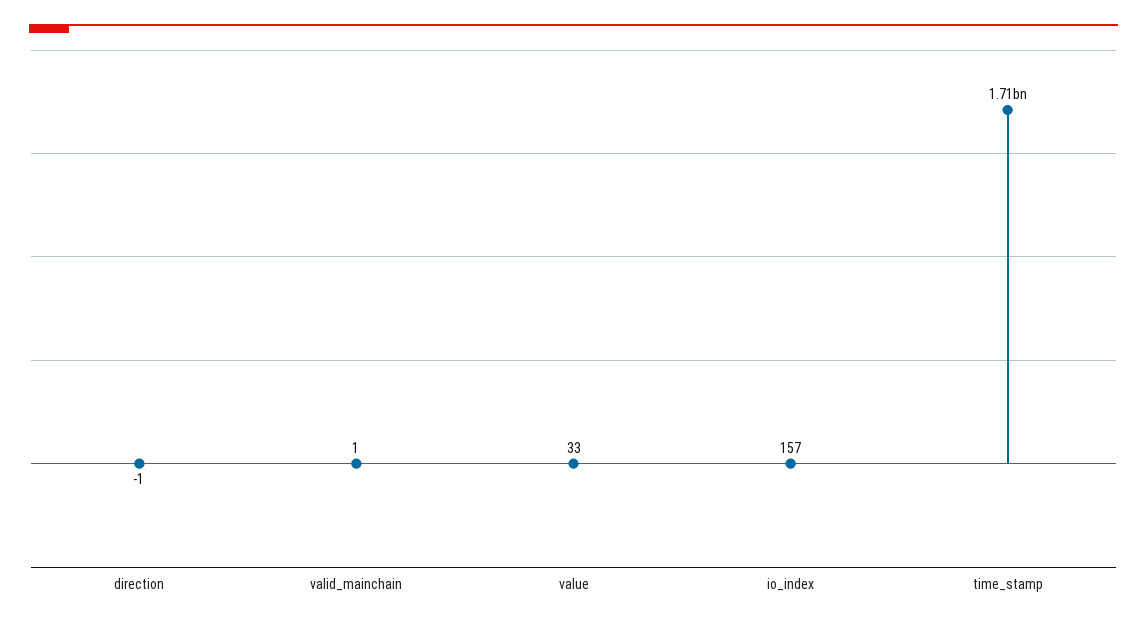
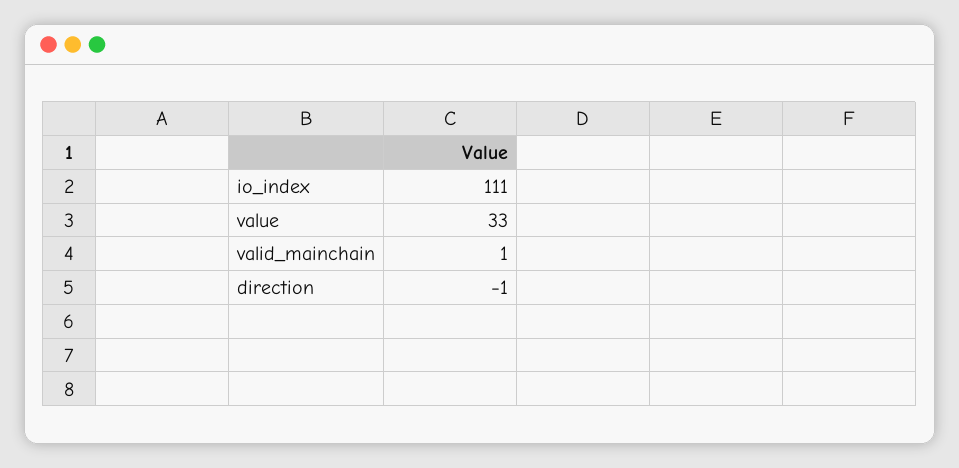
io_index: 157 -> 111
time_stamp: 1710000000 -> none

